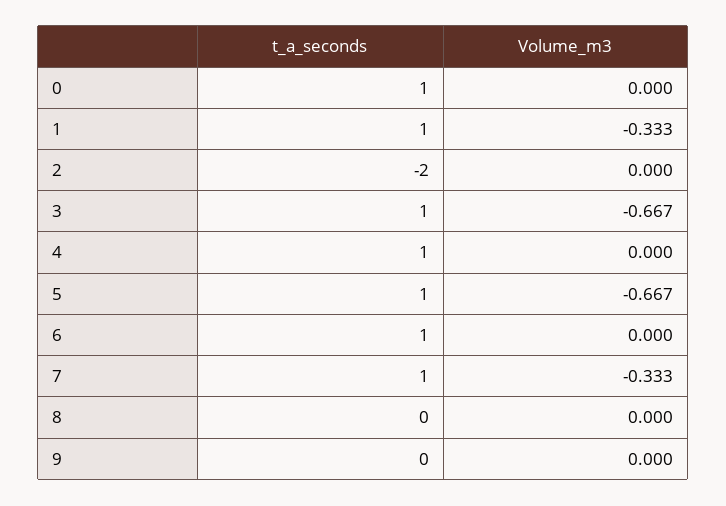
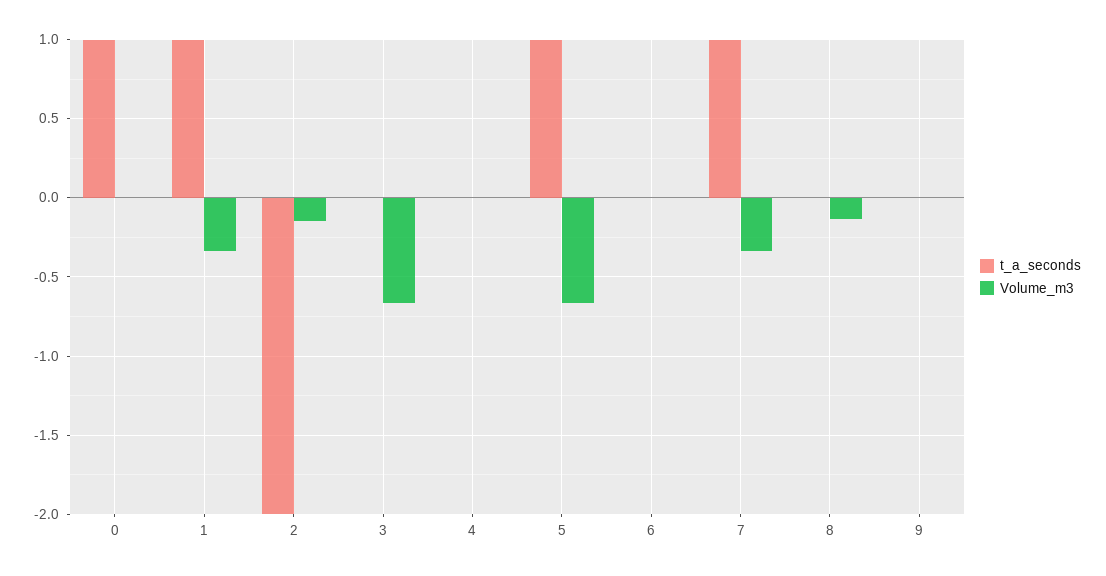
Volume_m3, 2: 0 -> -0.15
t_a_seconds, 3: 1 -> 0
t_a_seconds, 4: 1 -> 0
t_a_seconds, 6: 1 -> 0
Volume_m3, 8: 0 -> -0.15

